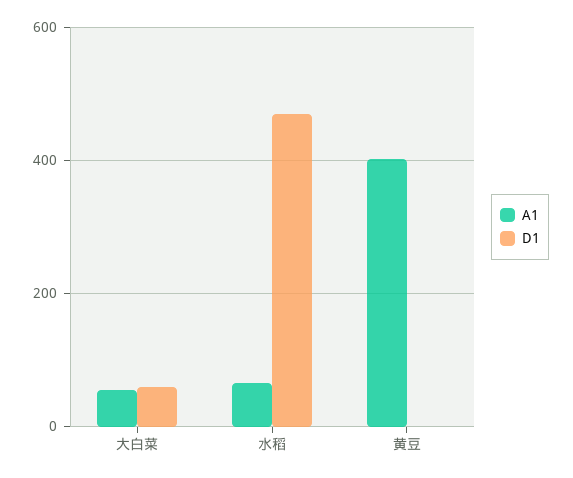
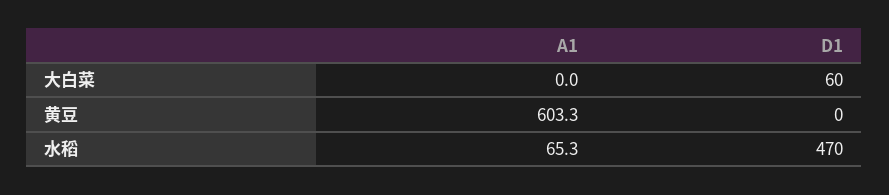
A1, 大白菜: 60 -> 0
A1, 黄豆: 400 -> 603.3

